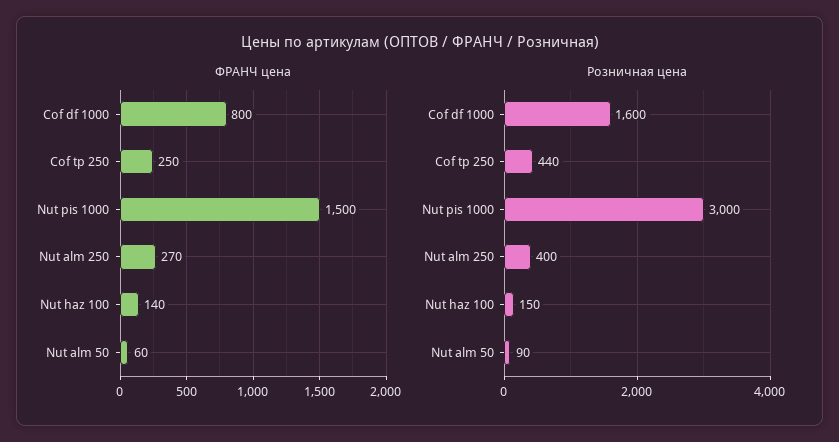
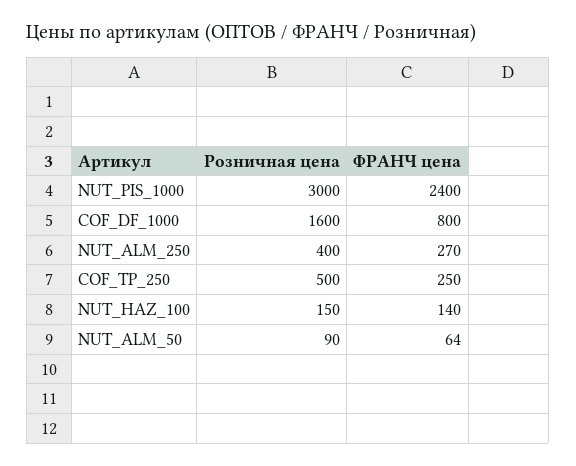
ФРАНЧ цена, Nut pis 1000: 1500 -> 2400
ФРАНЧ цена, Nut alm 50: 60 -> 64
Розничная цена, Cof tp 250: 440 -> 500

